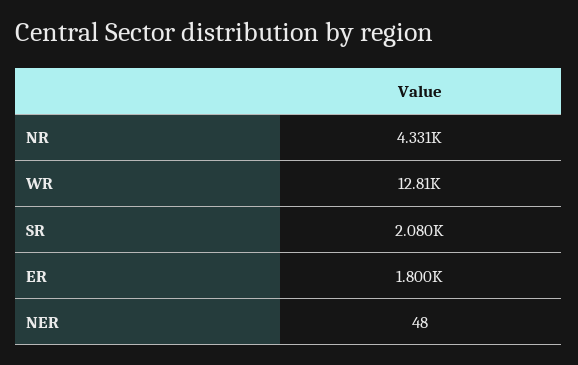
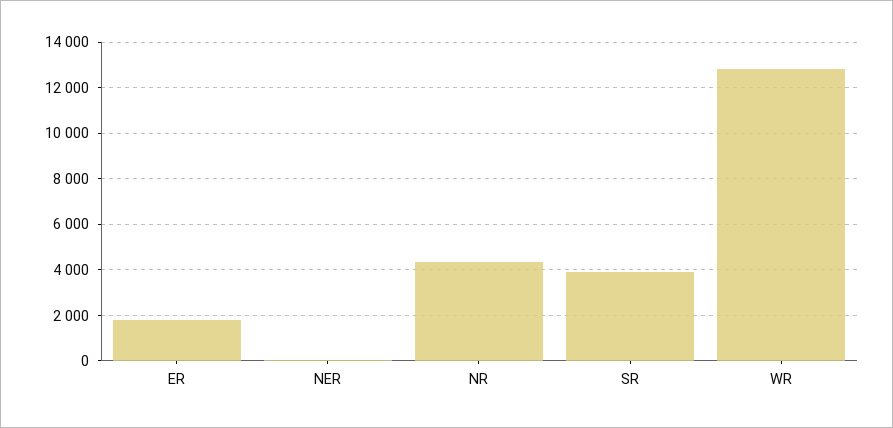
SR: 2080 -> 4000

